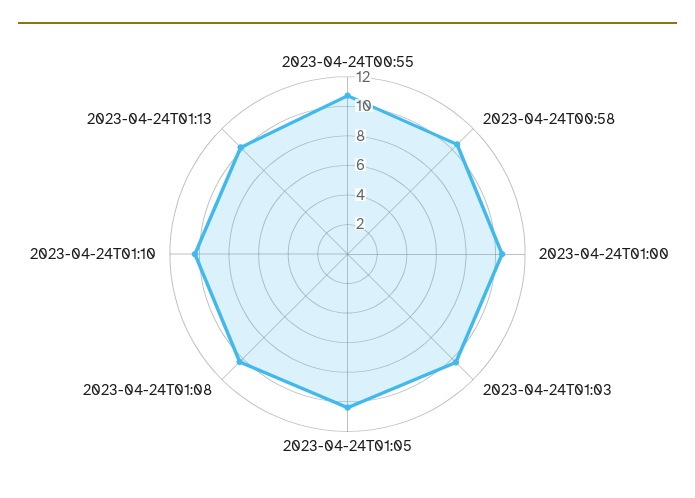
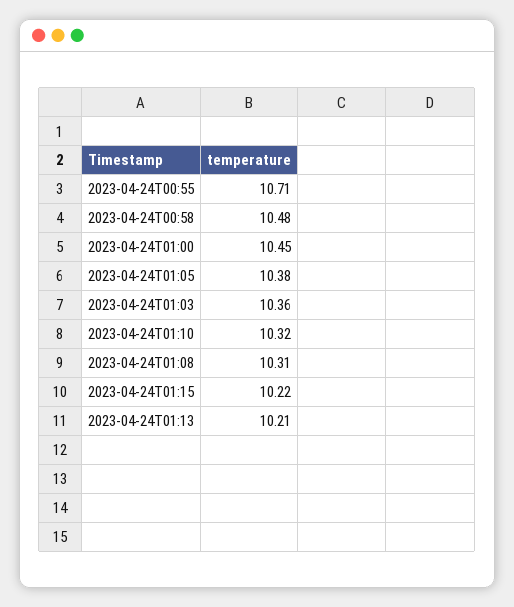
2023-04-24T01:15: none -> 10.22

